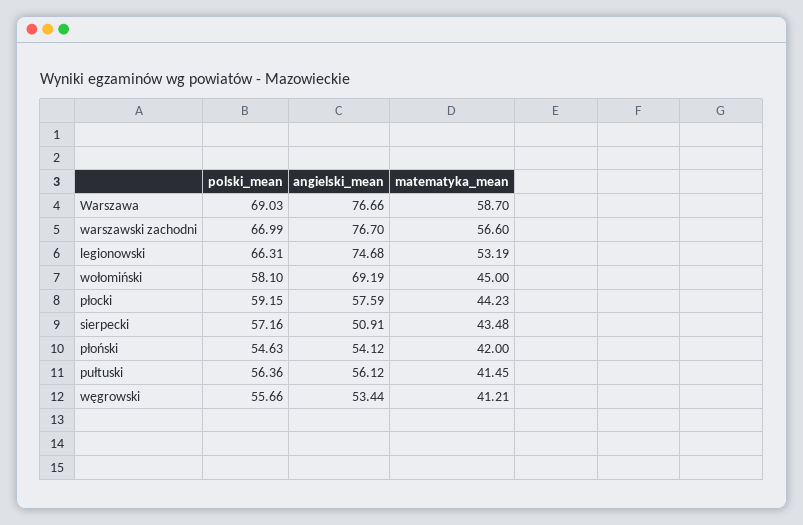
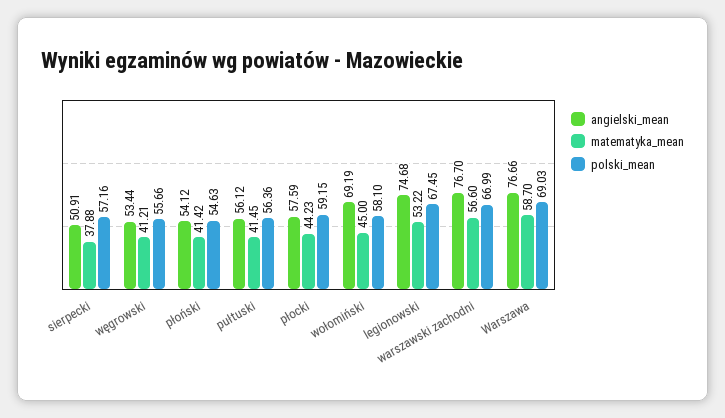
polski_mean, legionowski: 66.31 -> 67.45
matematyka_mean, legionowski: 53.19 -> 53.22
matematyka_mean, sierpecki: 43.48 -> 37.88
matematyka_mean, płoński: 42 -> 41.42

